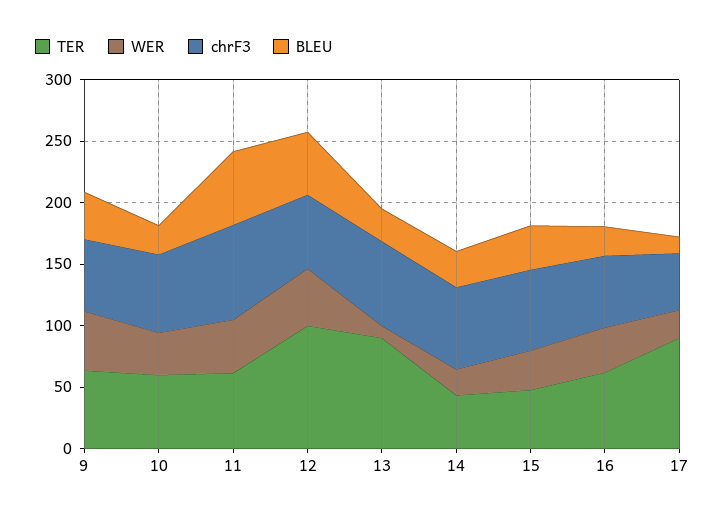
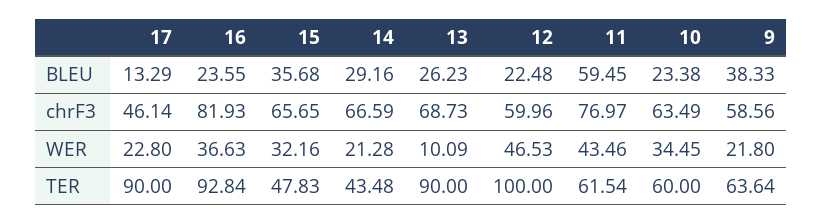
WER, 9: 50 -> 21.8
BLEU, 12: 50 -> 22.48
TER, 16: 60 -> 92.84
chrF3, 16: 60 -> 81.93

